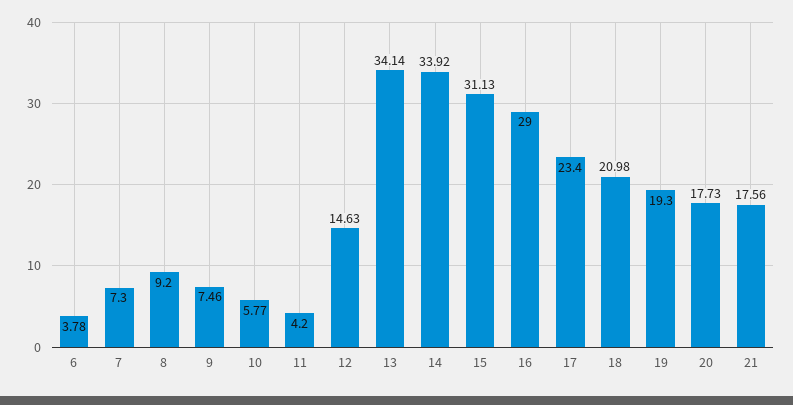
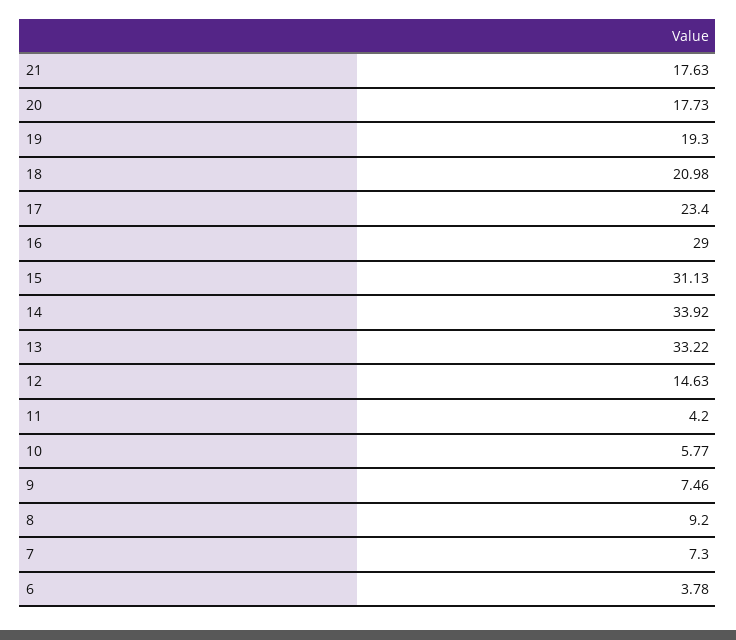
13: 34.14 -> 33.22
21: 17.56 -> 17.63

